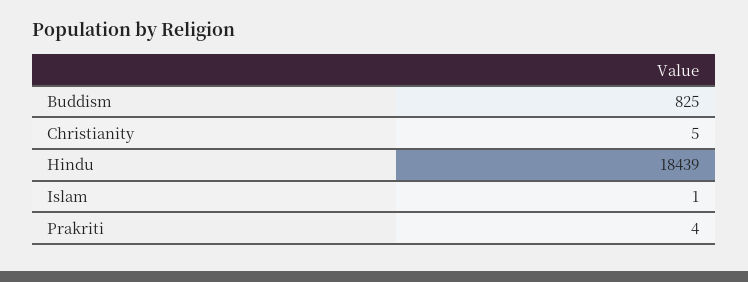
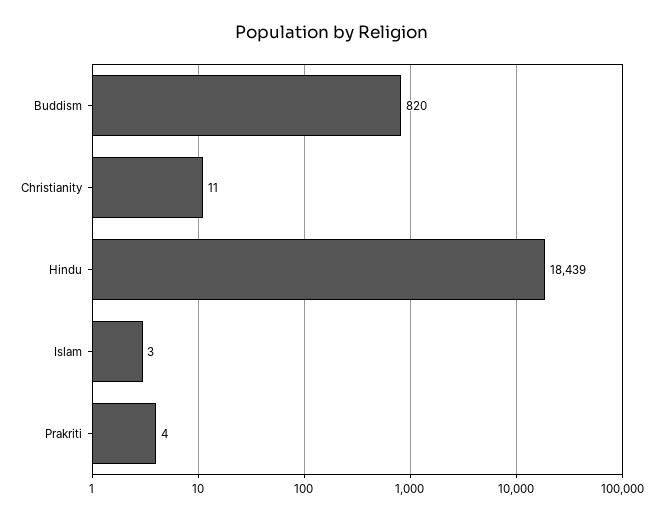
Buddism: 825 -> 820
Christianity: 5 -> 11
Islam: 1 -> 3

